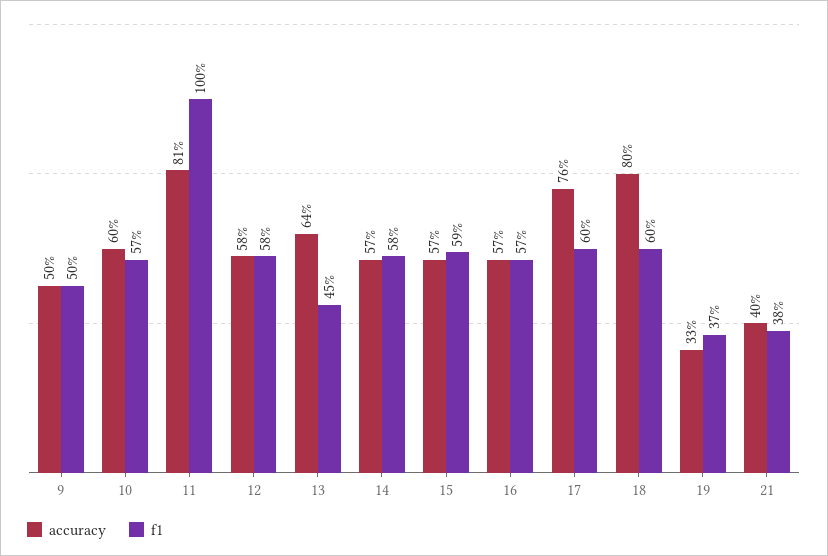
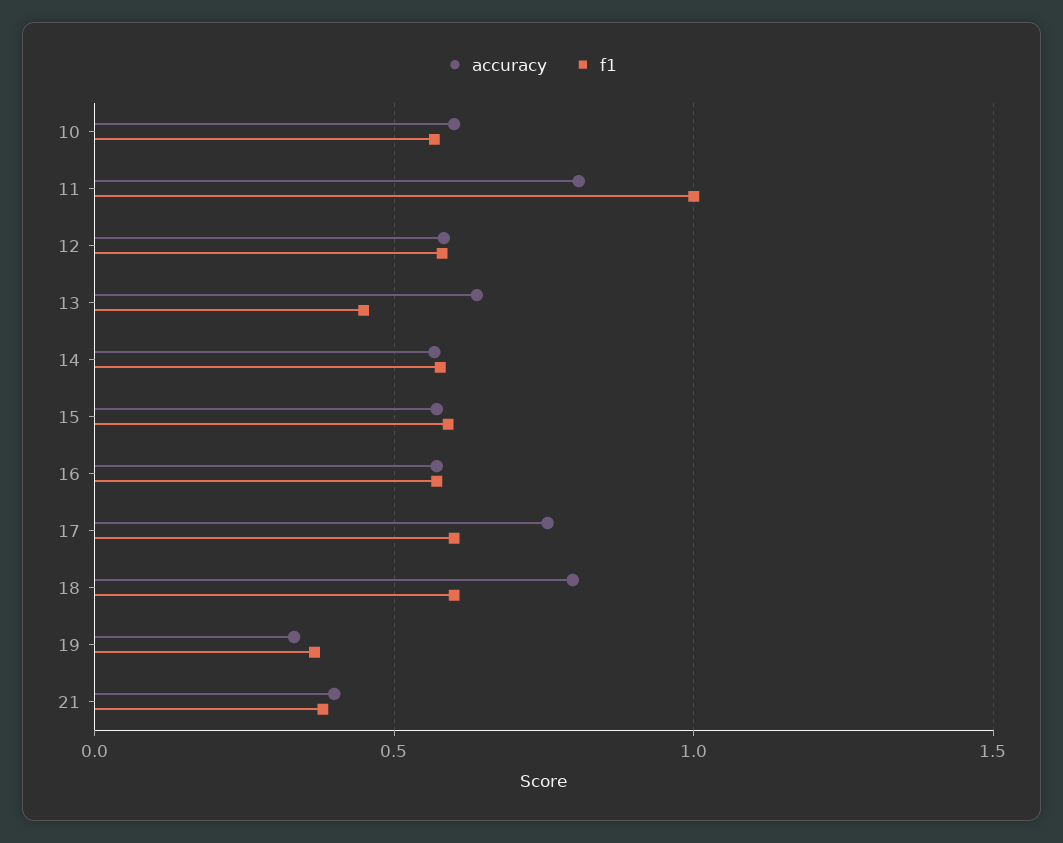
accuracy, 9: 0.5 -> none
f1, 9: 0.5 -> none

